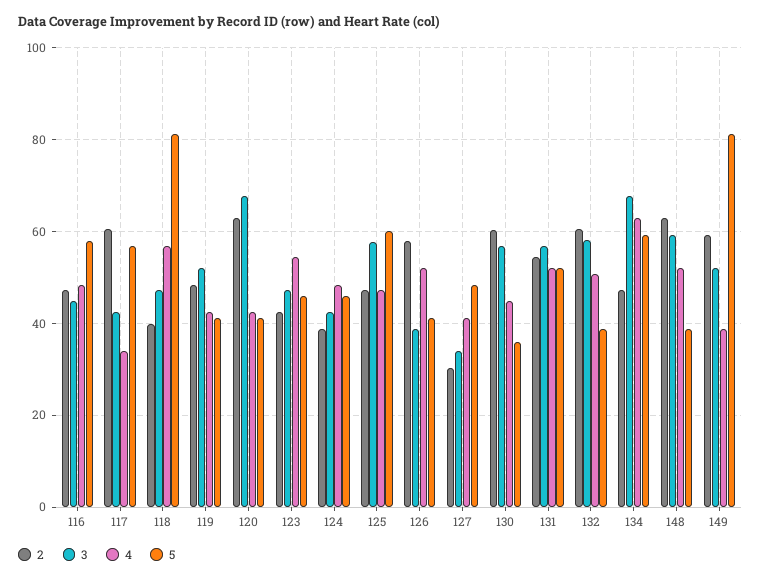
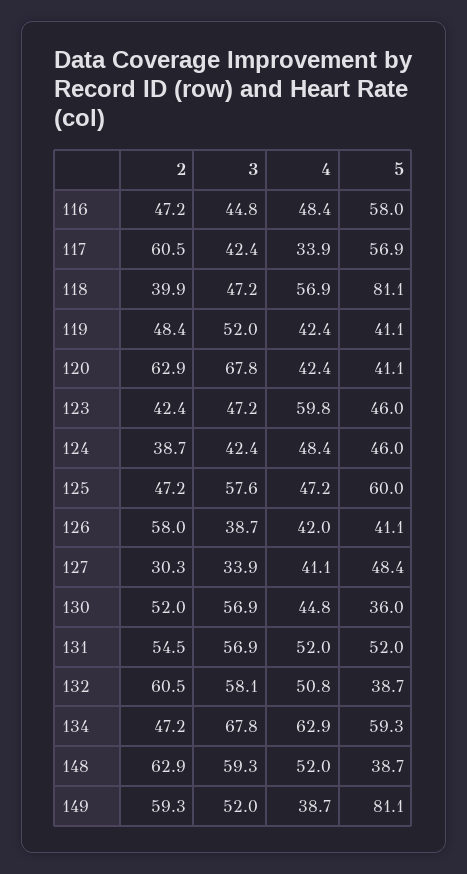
4, 123: 54 -> 59.8
4, 126: 52 -> 42
2, 130: 60 -> 52

